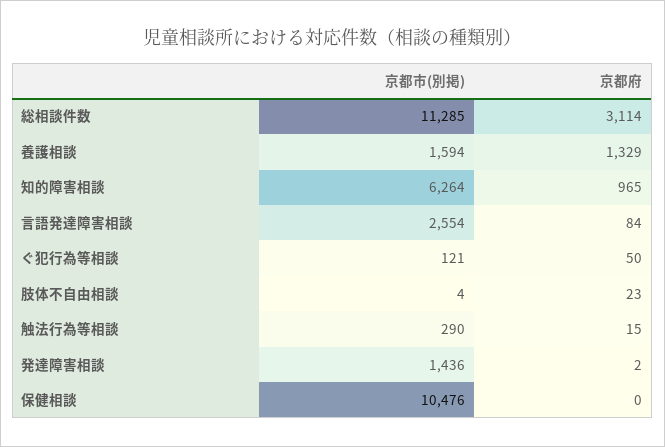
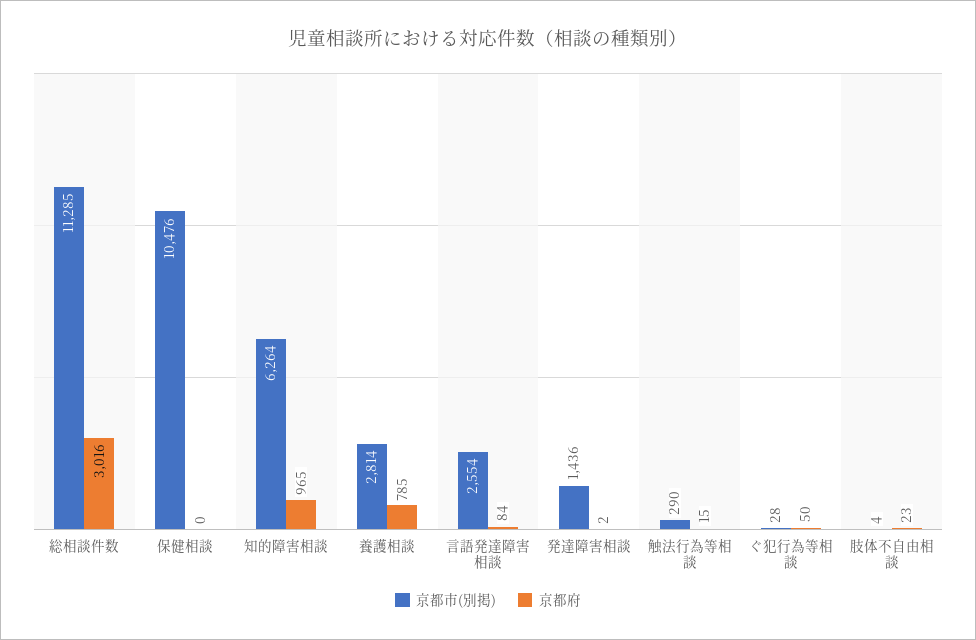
京都府, 総相談件数: 3114 -> 3016
京都市(別掲), 養護相談: 1594 -> 2814
京都府, 養護相談: 1329 -> 785
京都市(別掲), ぐ犯行為等相談: 121 -> 28

